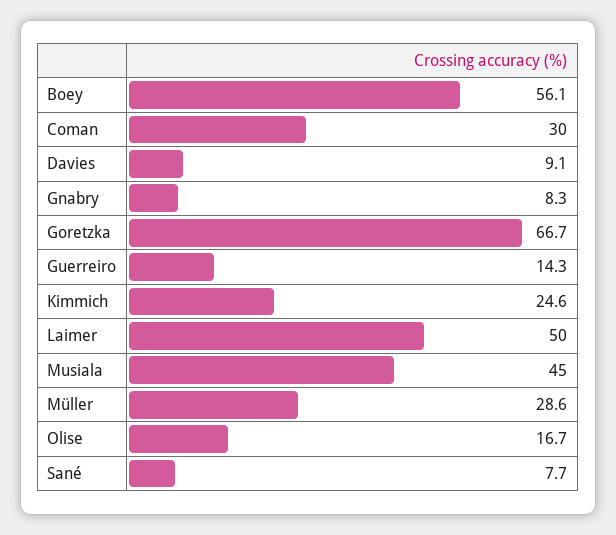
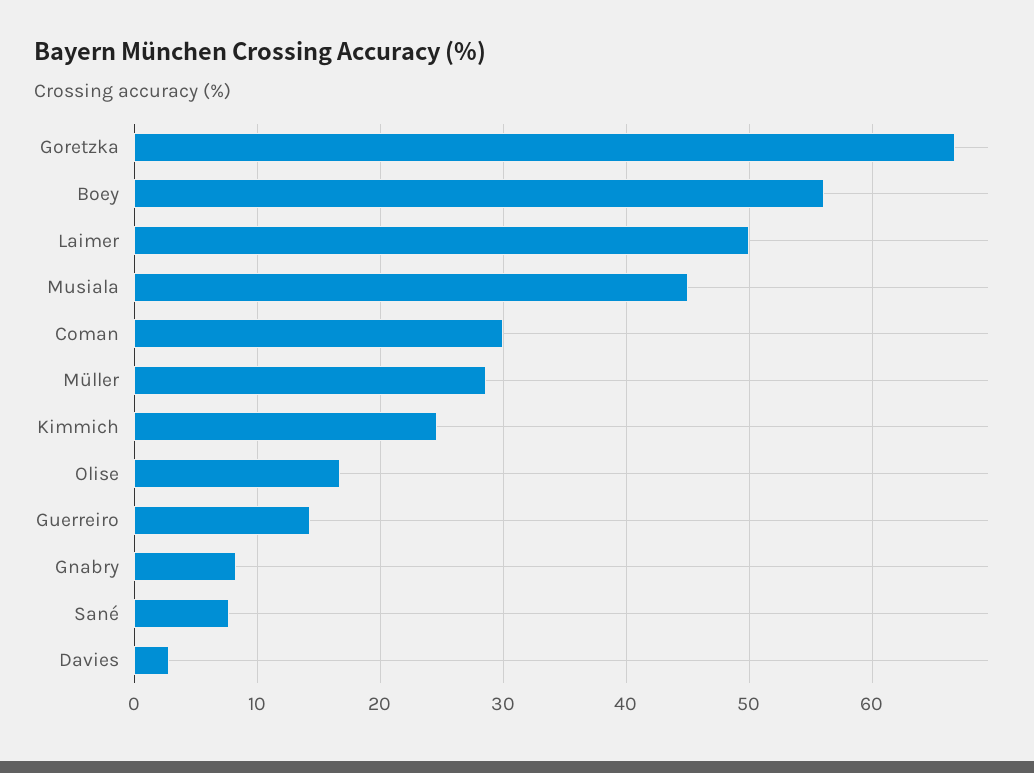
Davies: 9.1 -> 3

